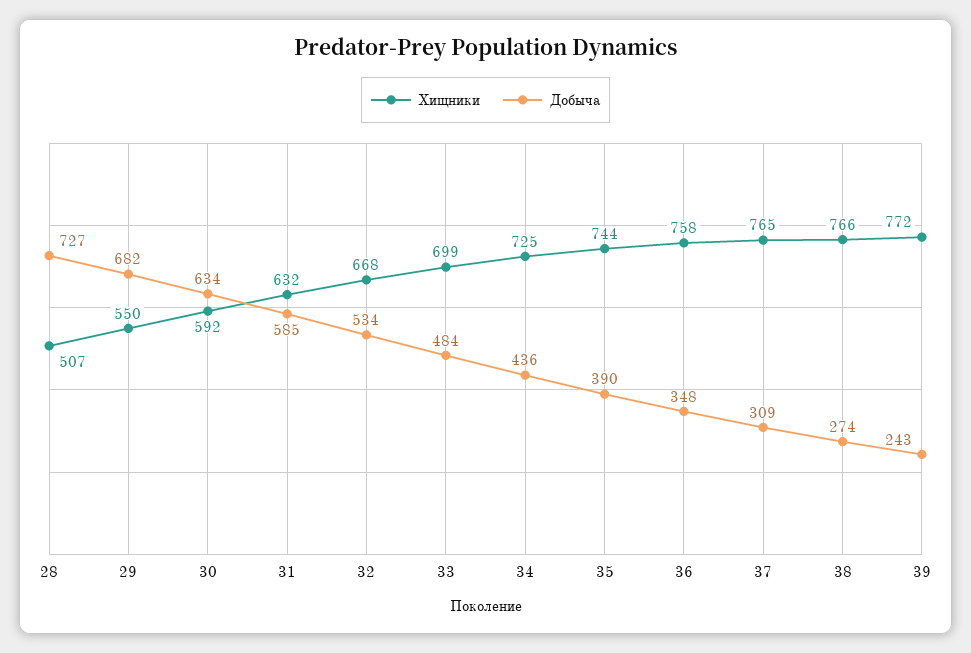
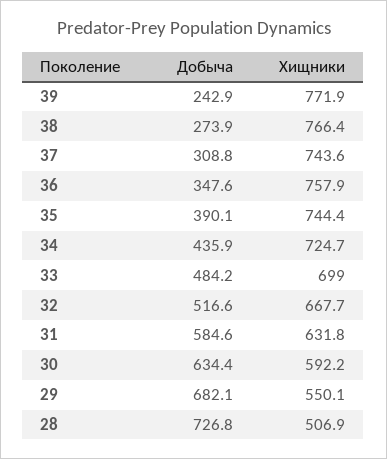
Добыча, 32: 534 -> 516.6
Хищники, 37: 765 -> 743.6

